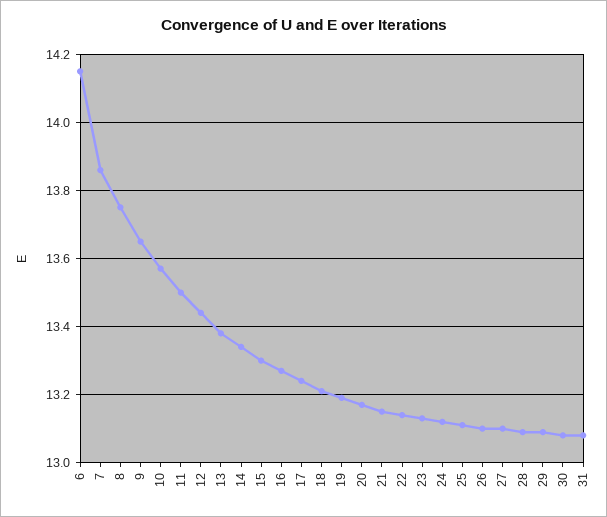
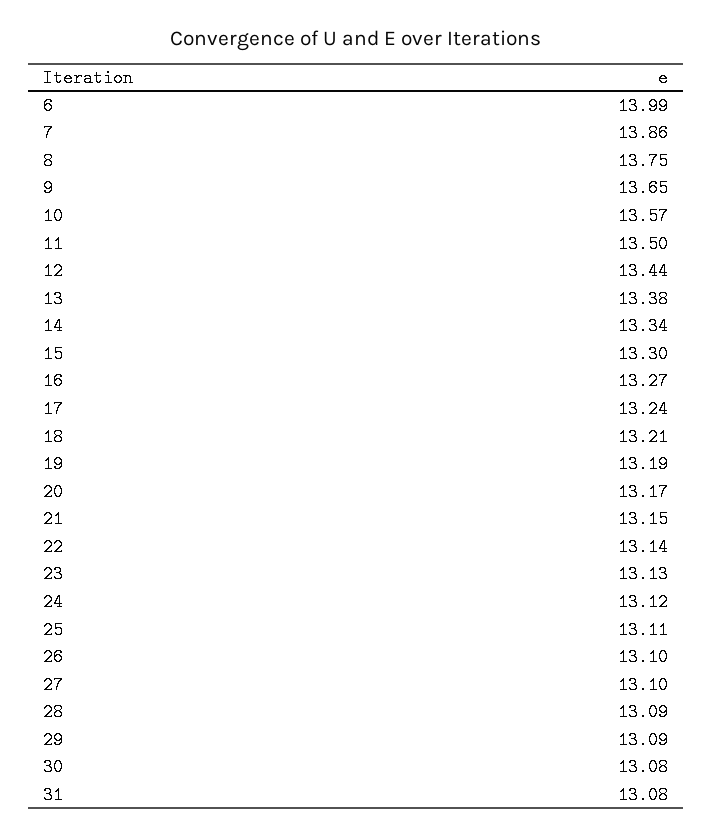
6: 14.15 -> 13.99

